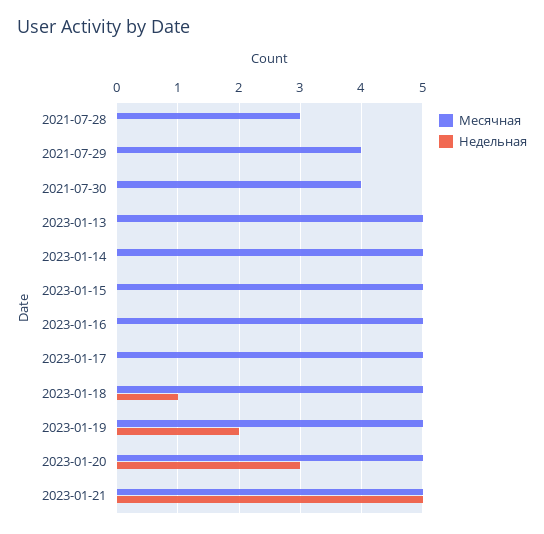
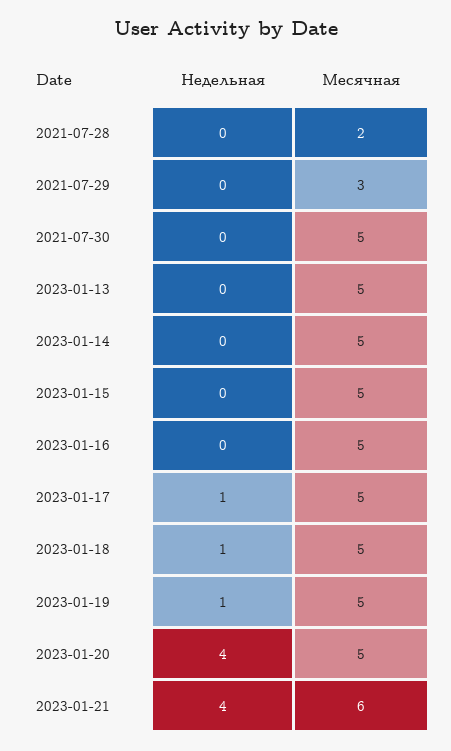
Месячная, 2021-07-28: 3 -> 2
Месячная, 2021-07-29: 4 -> 3
Месячная, 2021-07-30: 4 -> 5
Недельная, 2023-01-17: 0 -> 1
Недельная, 2023-01-19: 2 -> 1
Недельная, 2023-01-20: 3 -> 4
Месячная, 2023-01-21: 5 -> 6
Недельная, 2023-01-21: 5 -> 4

